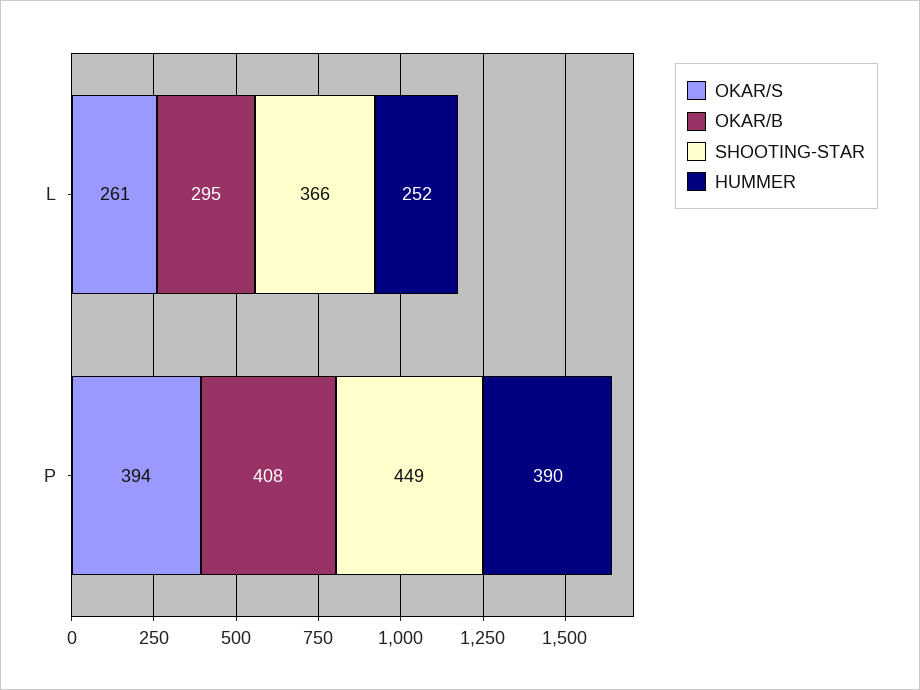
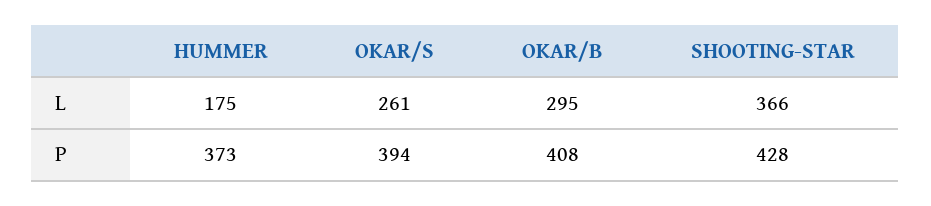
HUMMER, L: 252 -> 175
SHOOTING-STAR, P: 449 -> 428
HUMMER, P: 390 -> 373

